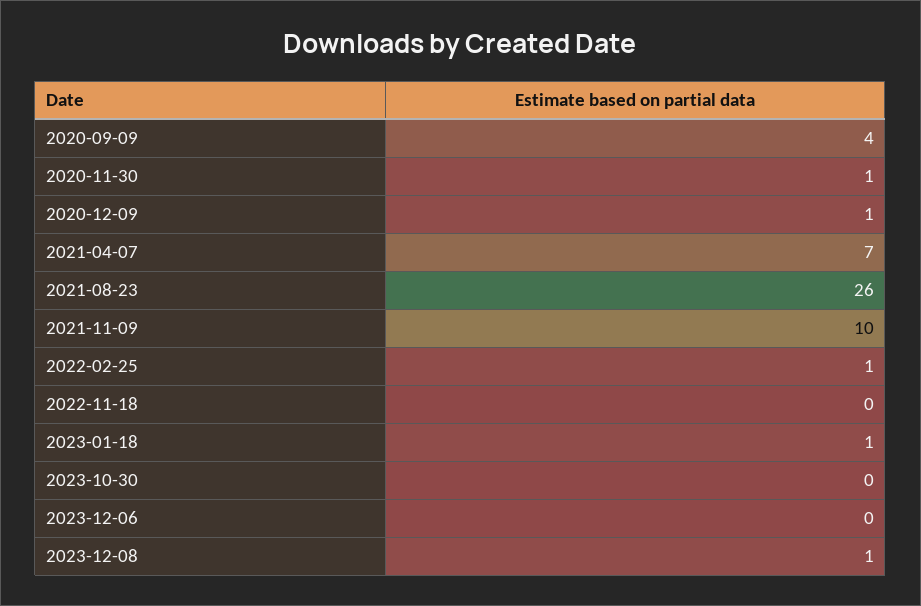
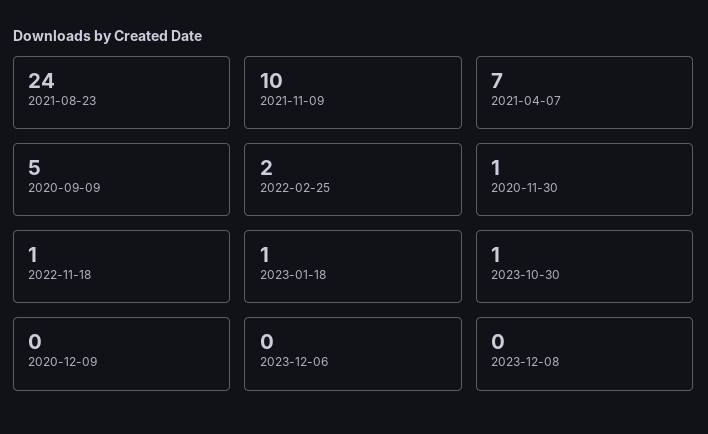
2020-09-09: 4 -> 5
2020-12-09: 1 -> 0
2021-08-23: 26 -> 24
2022-02-25: 1 -> 2
2022-11-18: 0 -> 1
2023-10-30: 0 -> 1
2023-12-08: 1 -> 0

